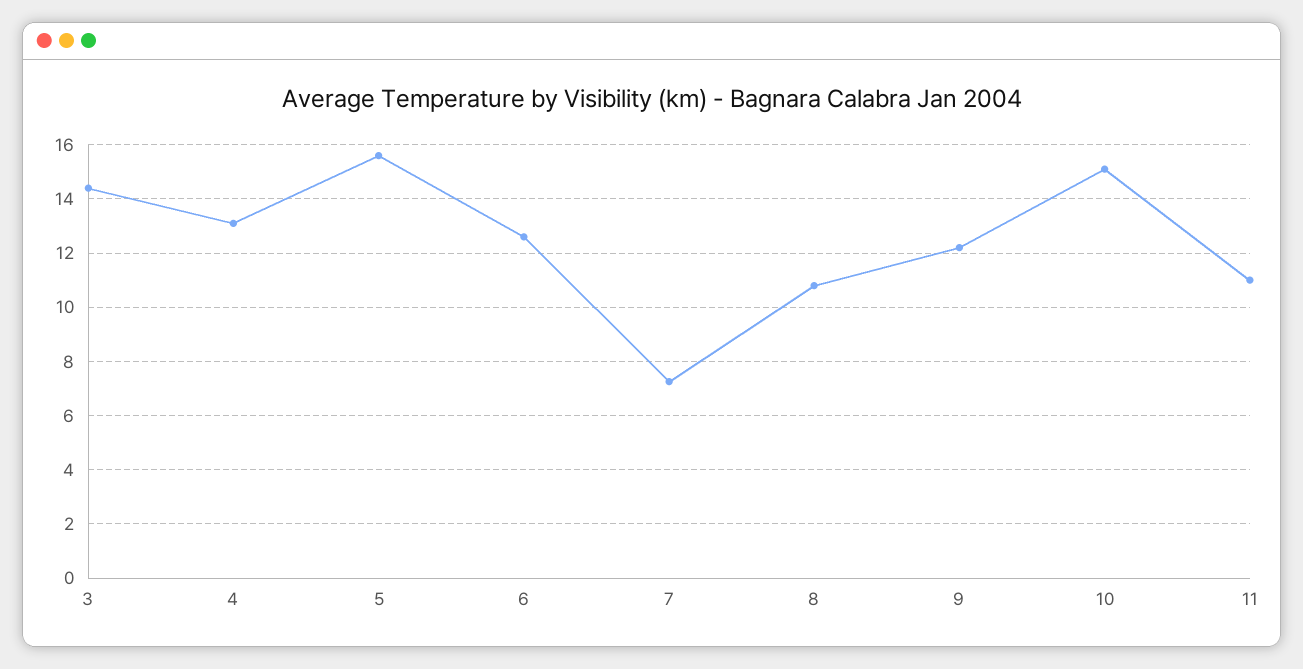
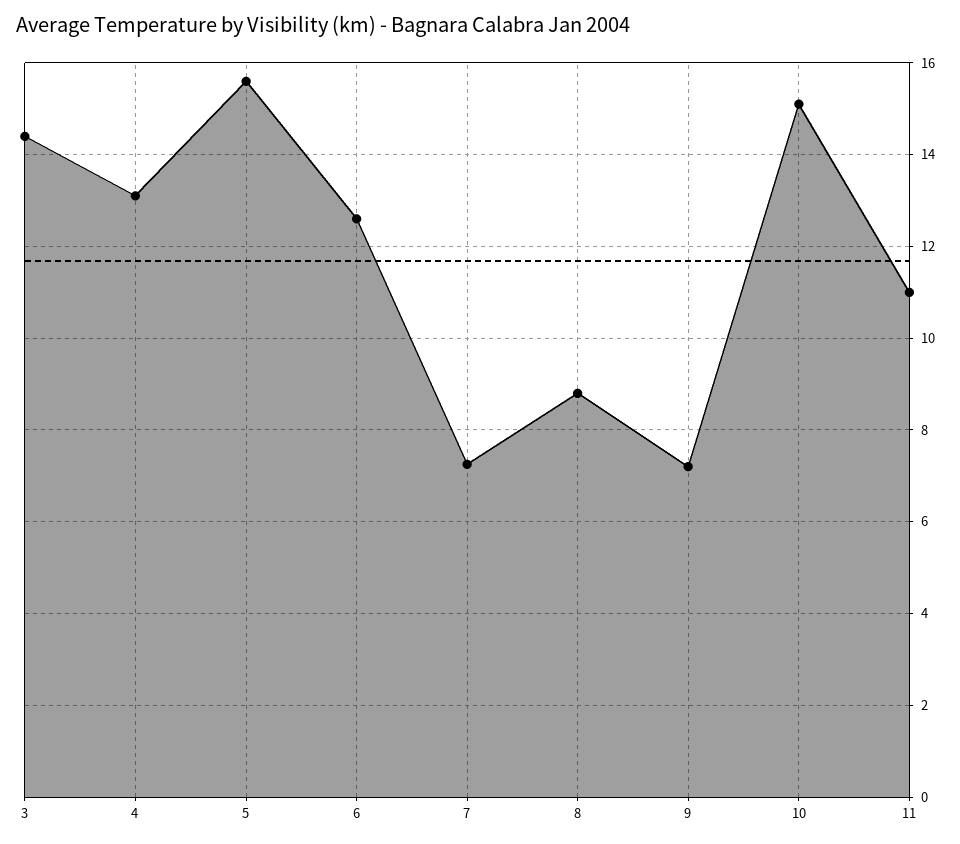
8: 10.75 -> 8.8
9: 12.25 -> 7.2

